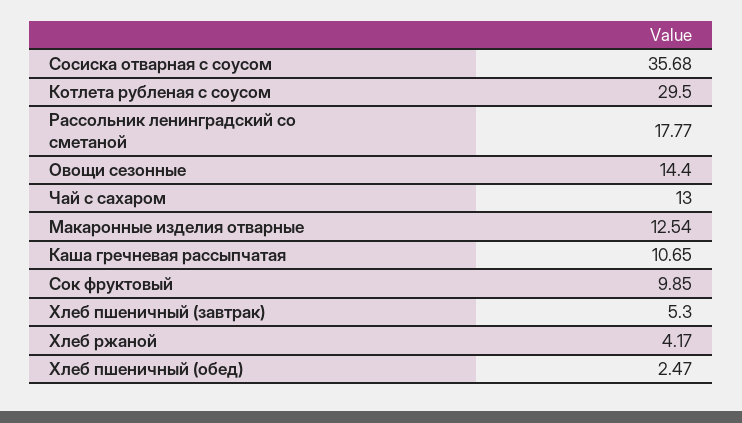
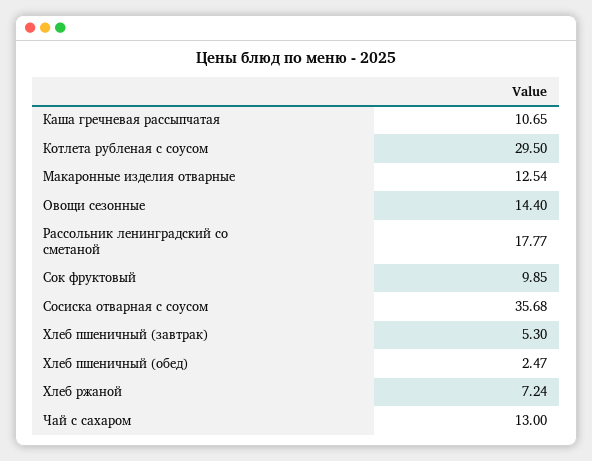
Хлеб ржаной: 4.17 -> 7.24

